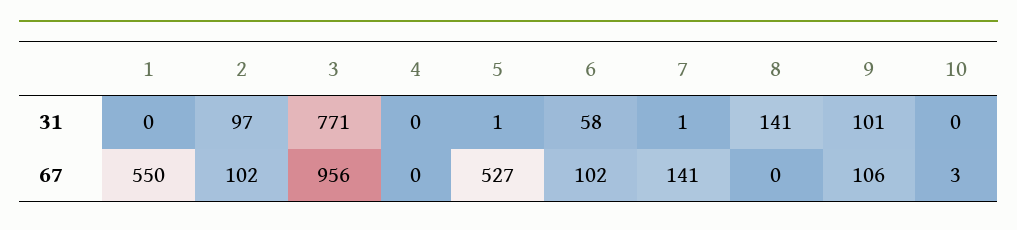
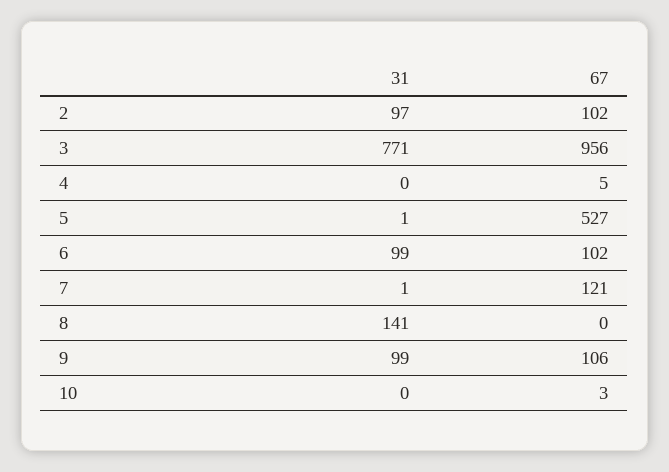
1, 31: 0 -> none
6, 31: 58 -> 99
9, 31: 101 -> 99
1, 67: 550 -> none
4, 67: 0 -> 5
7, 67: 141 -> 121

